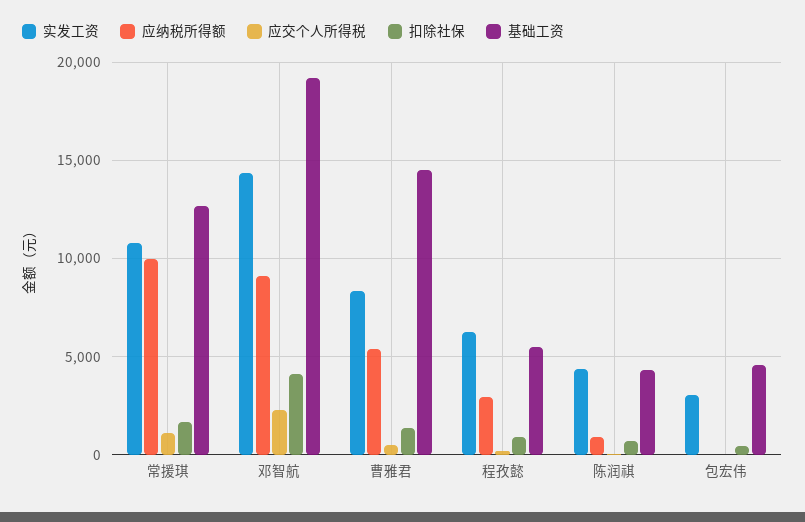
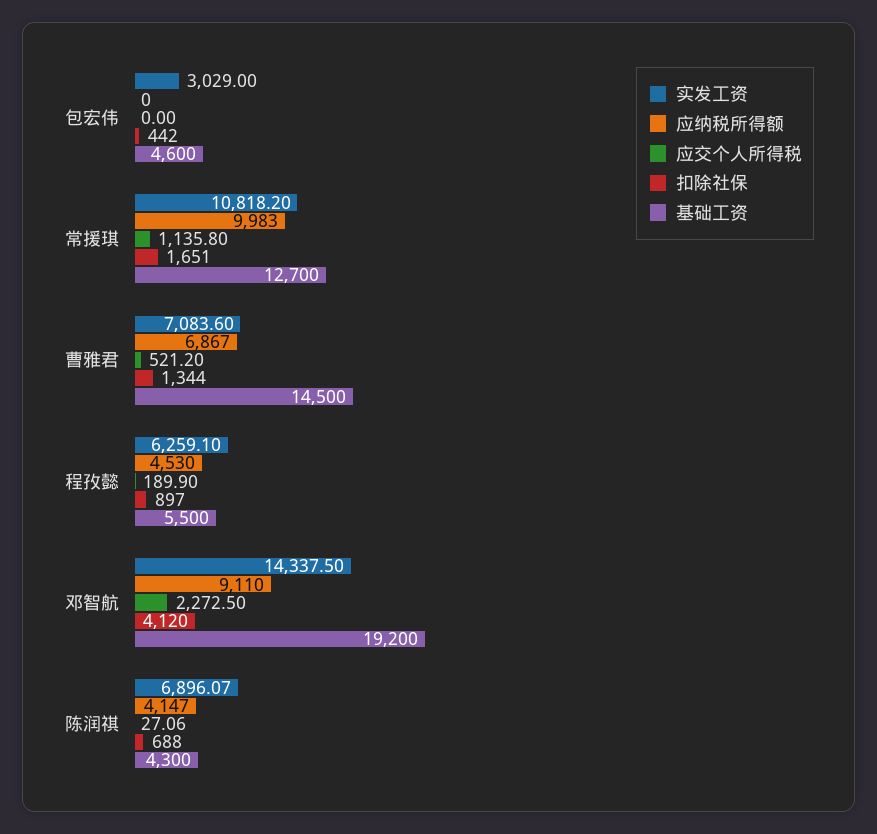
实发工资, 曹雅君: 8500 -> 7083.6
应纳税所得额, 曹雅君: 5500 -> 6867
应纳税所得额, 程孜懿: 3000 -> 4530
实发工资, 陈润祺: 4500 -> 6896.07
应纳税所得额, 陈润祺: 1000 -> 4147

